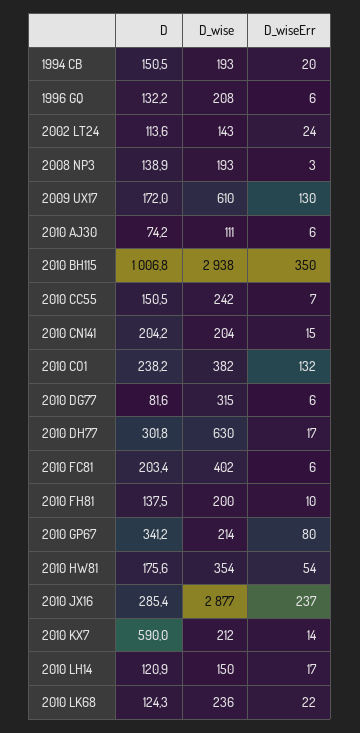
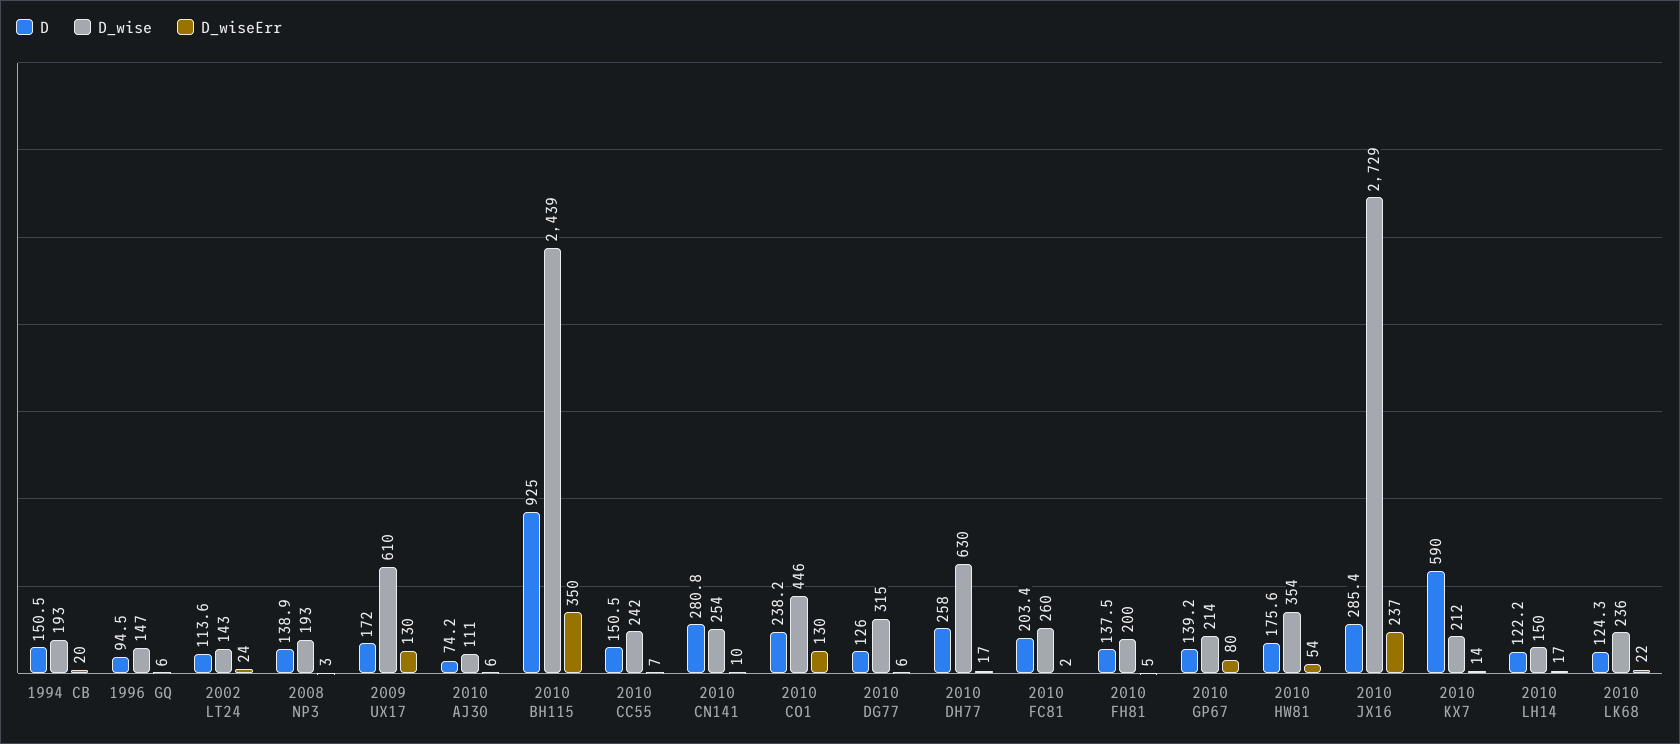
D, 1996 GQ: 132.2 -> 94.5
D_wise, 1996 GQ: 208 -> 147
D, 2010 BH115: 1006.8 -> 925
D_wise, 2010 BH115: 2938 -> 2439
D, 2010 CN141: 204.2 -> 280.8
D_wise, 2010 CN141: 204 -> 254
D_wiseErr, 2010 CN141: 15 -> 10
D_wise, 2010 CO1: 382 -> 446
D_wiseErr, 2010 CO1: 132 -> 130
D, 2010 DG77: 81.6 -> 126
D, 2010 DH77: 301.8 -> 258
D_wise, 2010 FC81: 402 -> 260
D_wiseErr, 2010 FC81: 6 -> 2
D_wiseErr, 2010 FH81: 10 -> 5
D, 2010 GP67: 341.2 -> 139.2
D_wise, 2010 JX16: 2877 -> 2729
D, 2010 LH14: 120.9 -> 122.2

